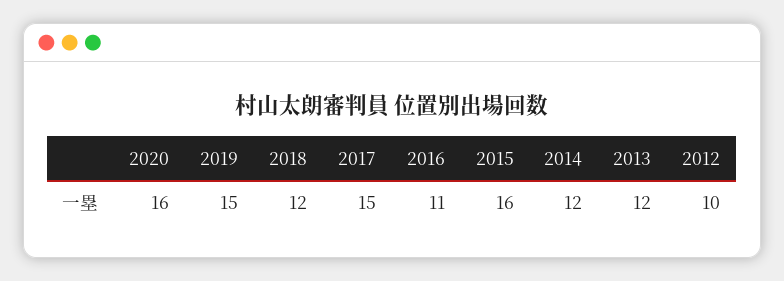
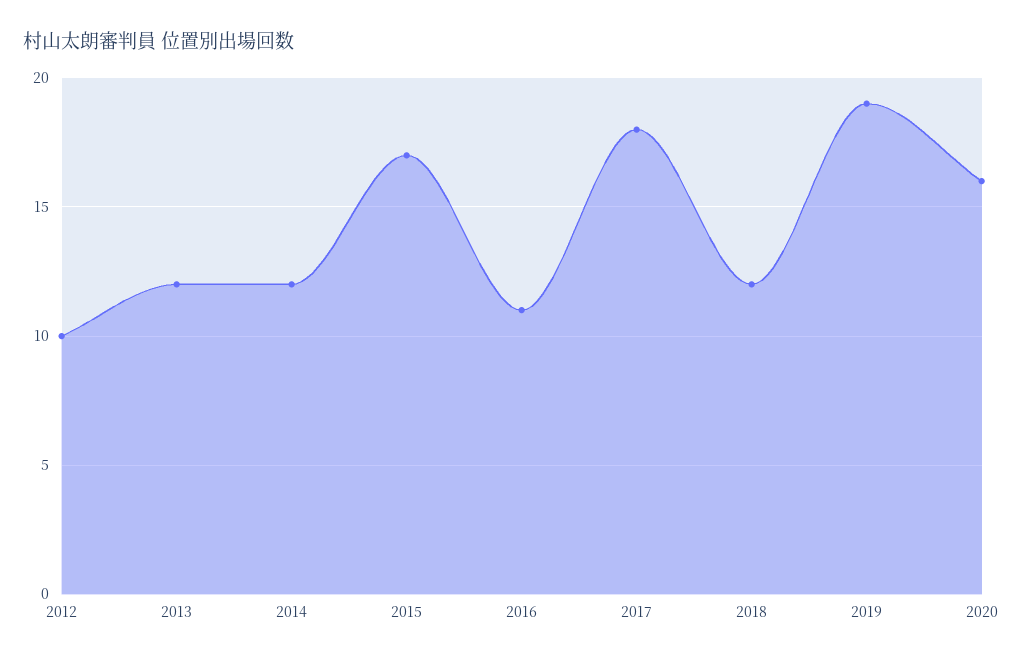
2019: 15 -> 19
2017: 15 -> 18
2015: 16 -> 17

